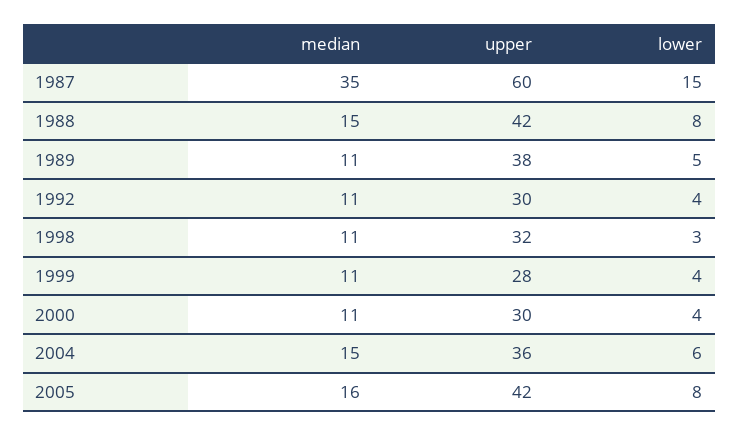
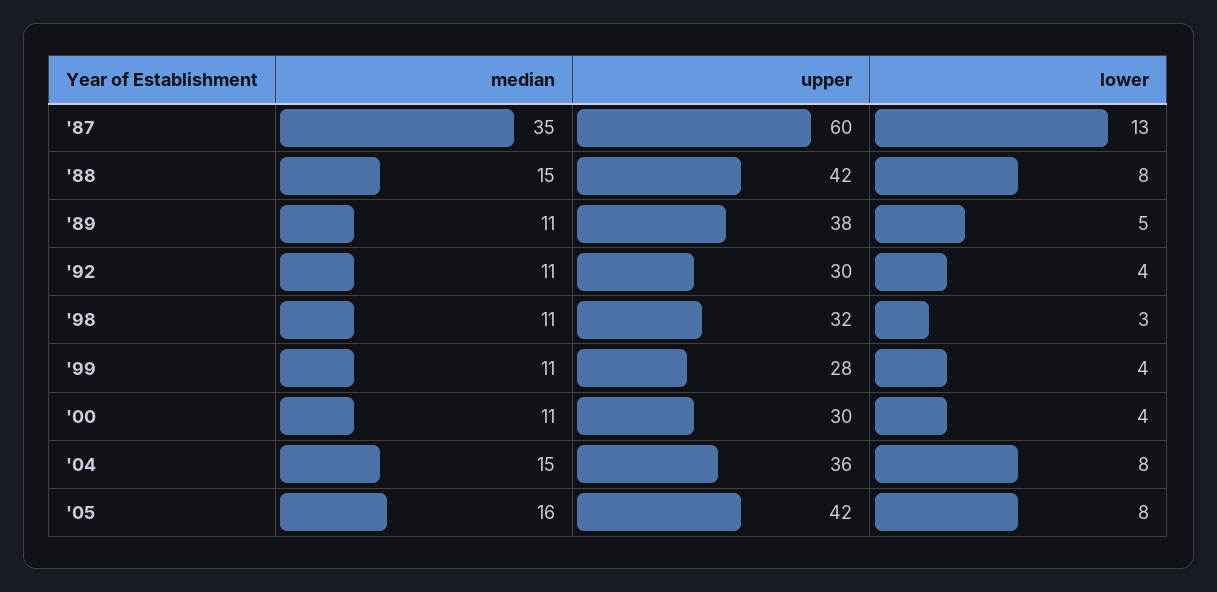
lower, 1987: 15 -> 13
lower, 2004: 6 -> 8

